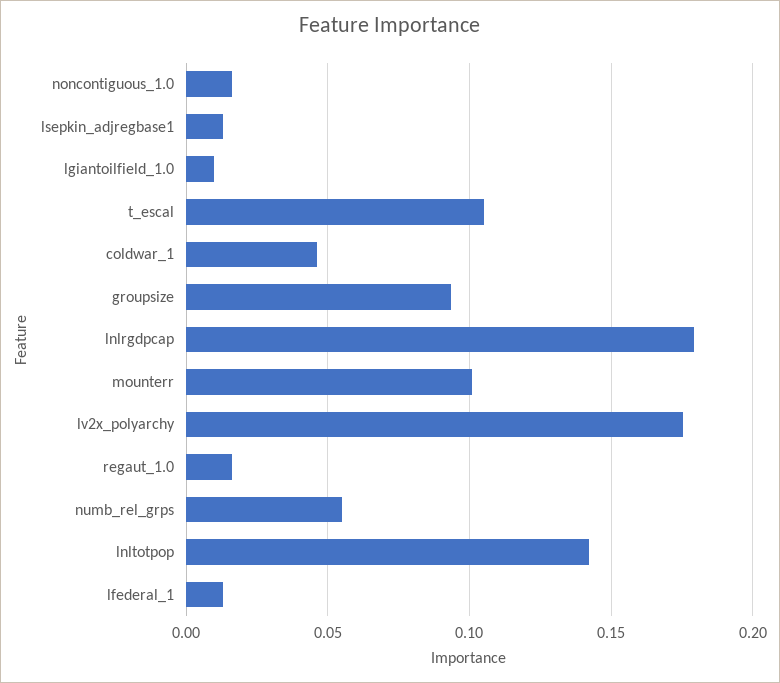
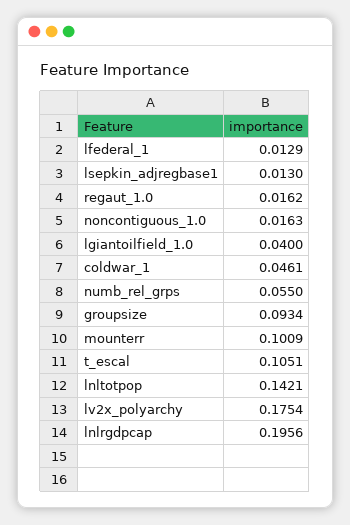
lgiantoilfield_1.0: 0.01 -> 0.04
lnlrgdpcap: 0.18 -> 0.1956

